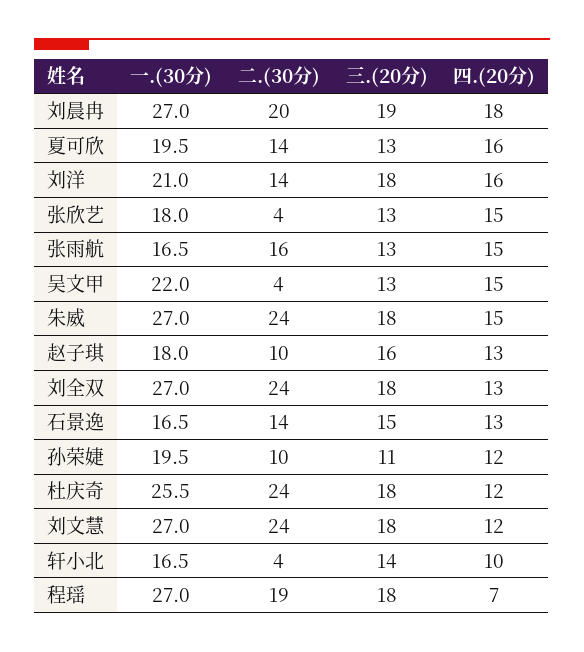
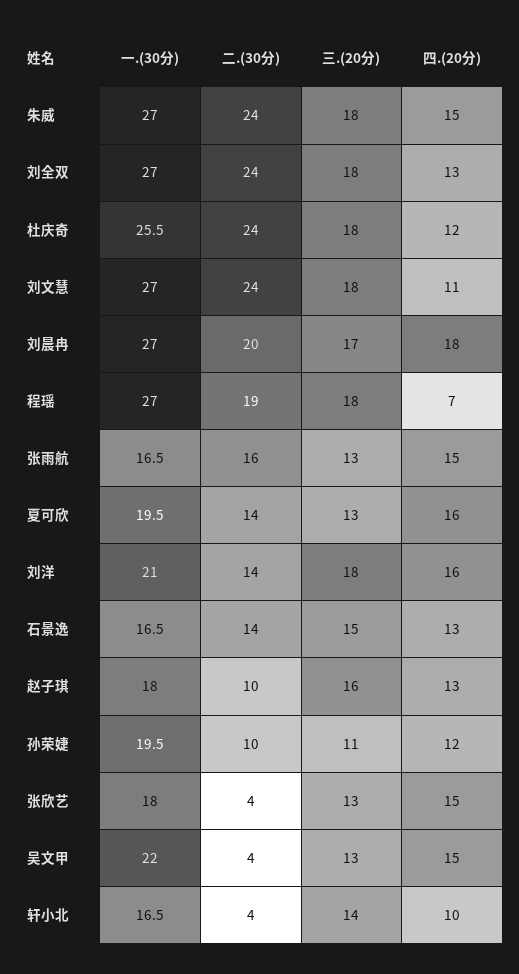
三.(20分), 刘晨冉: 19 -> 17
四.(20分), 刘文慧: 12 -> 11

